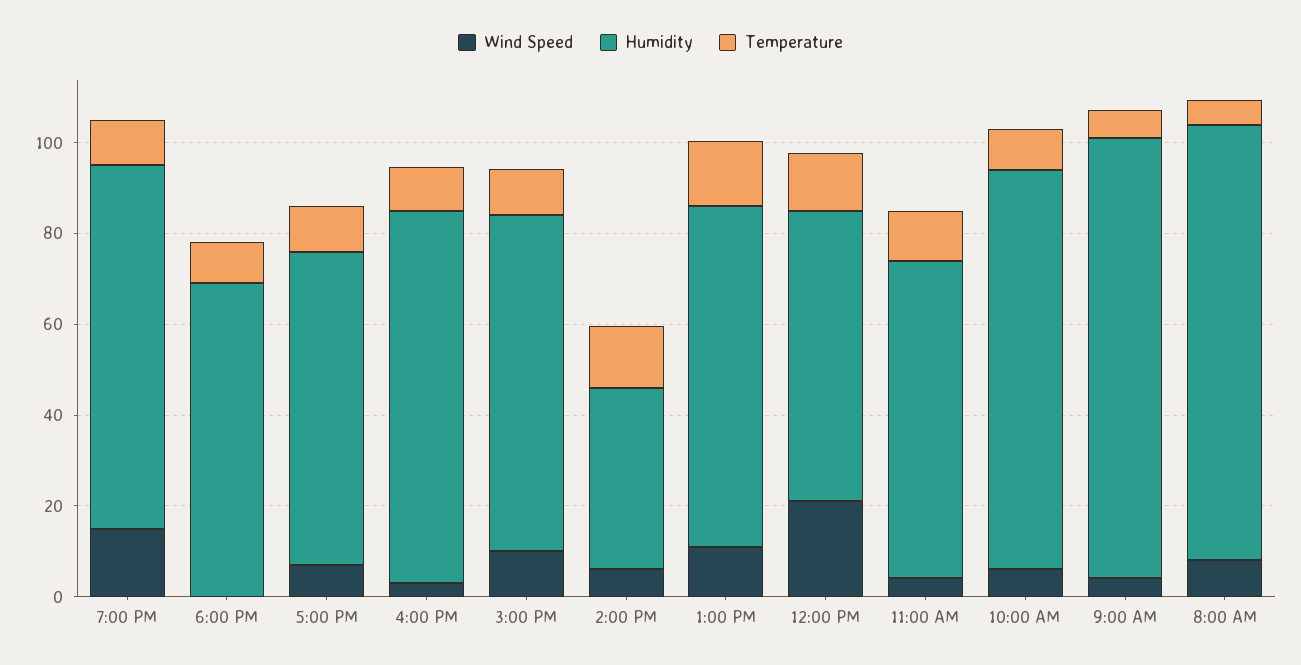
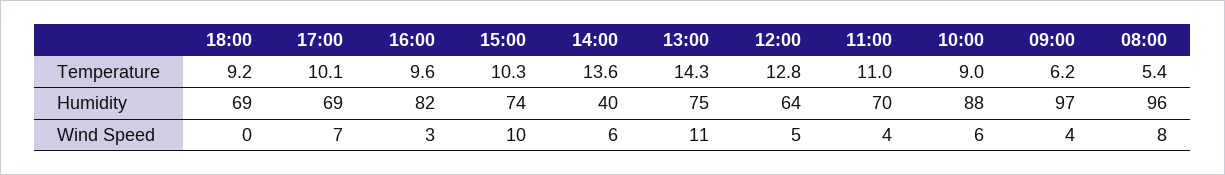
Wind Speed, 7:00 PM: 15 -> none
Humidity, 7:00 PM: 80 -> none
Temperature, 7:00 PM: 10 -> none
Wind Speed, 12:00 PM: 20 -> 5

